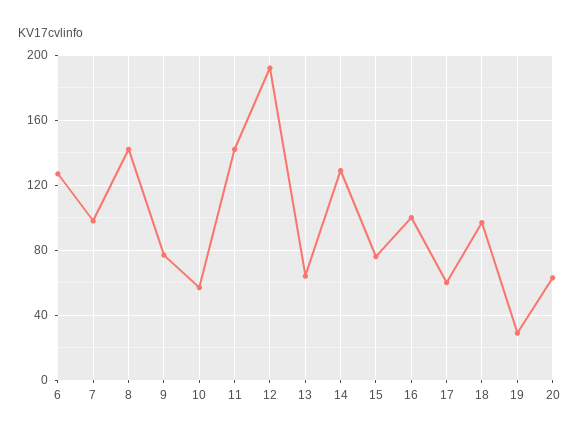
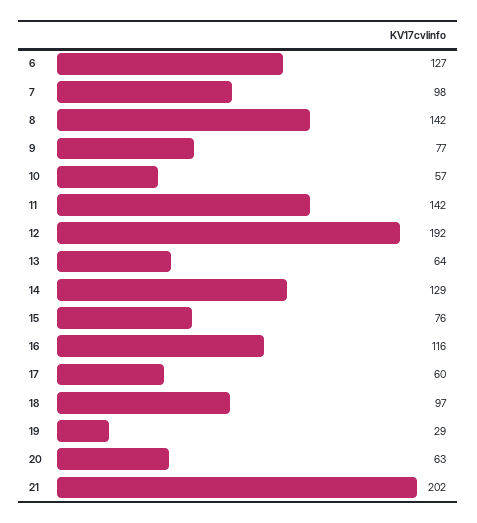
16: 100 -> 116
21: none -> 202

